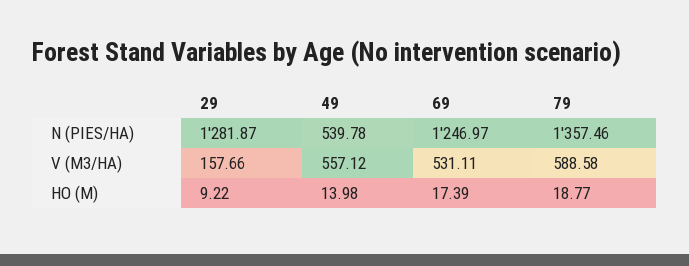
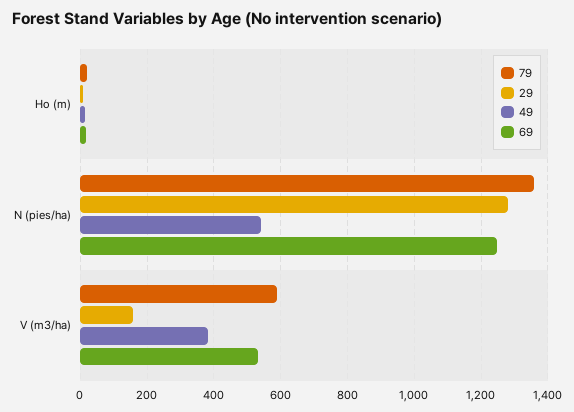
49, V (M3/HA): 557.12 -> 380

